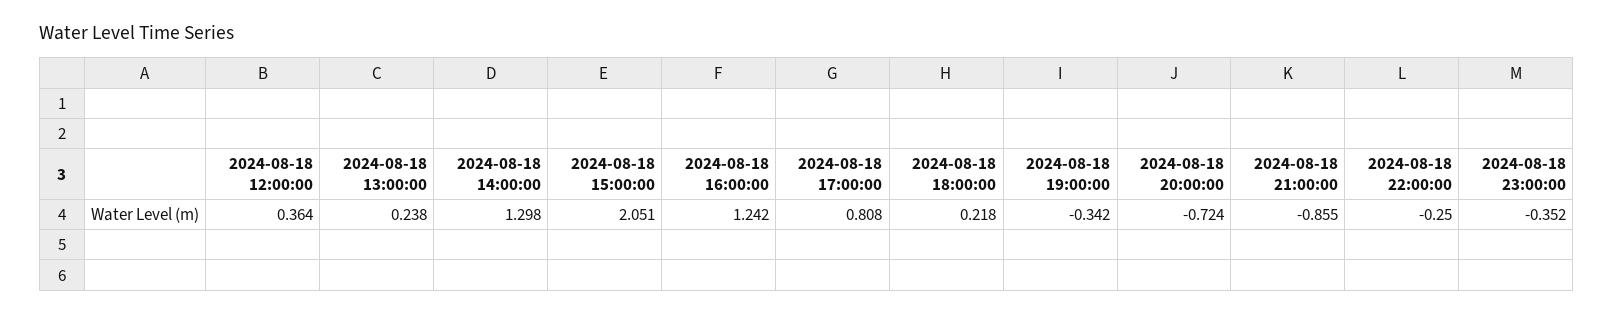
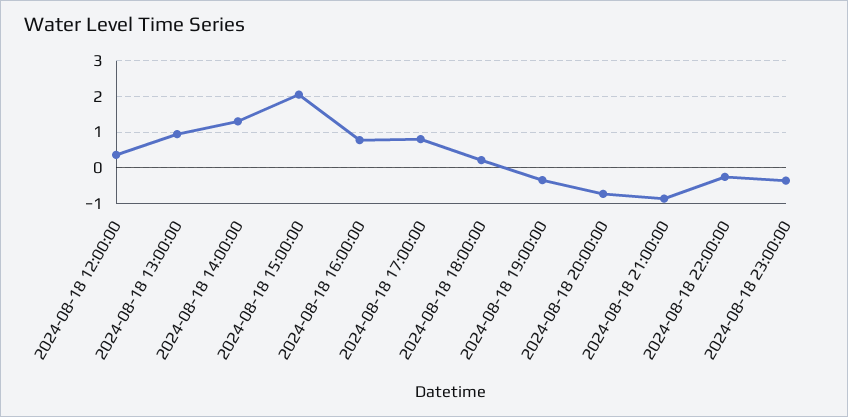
2024-08-18 13:00:00: 0.238 -> 1
2024-08-18 16:00:00: 1.242 -> 0.8

